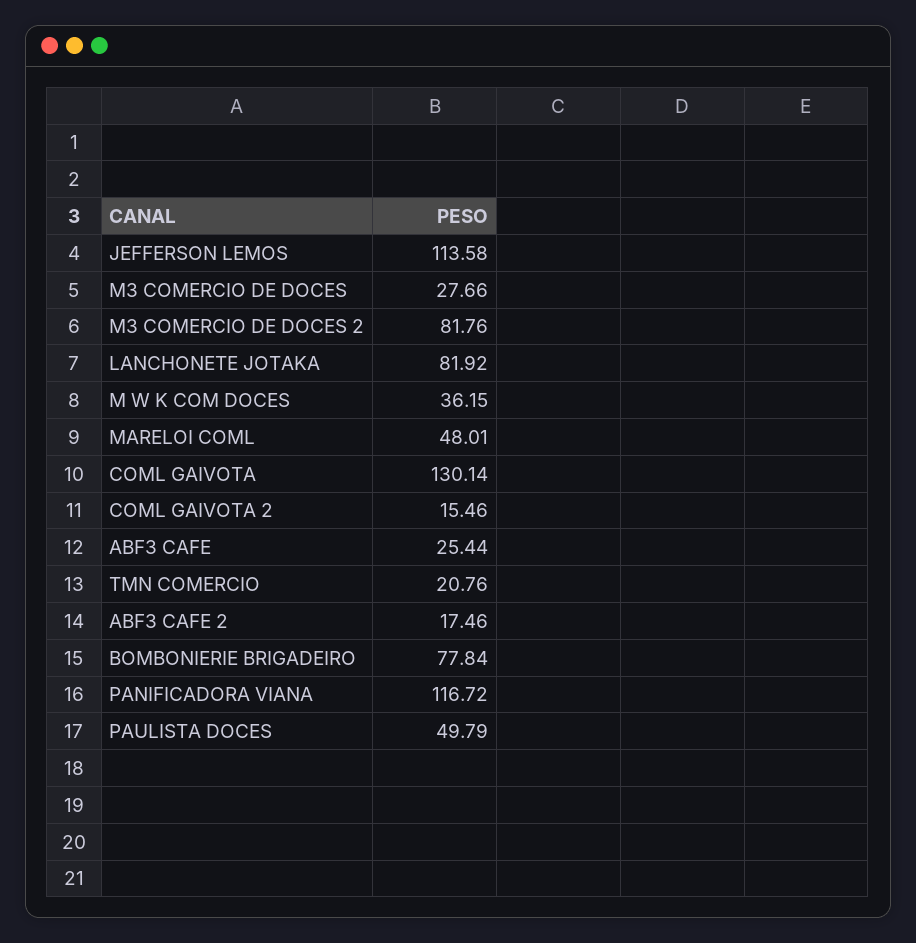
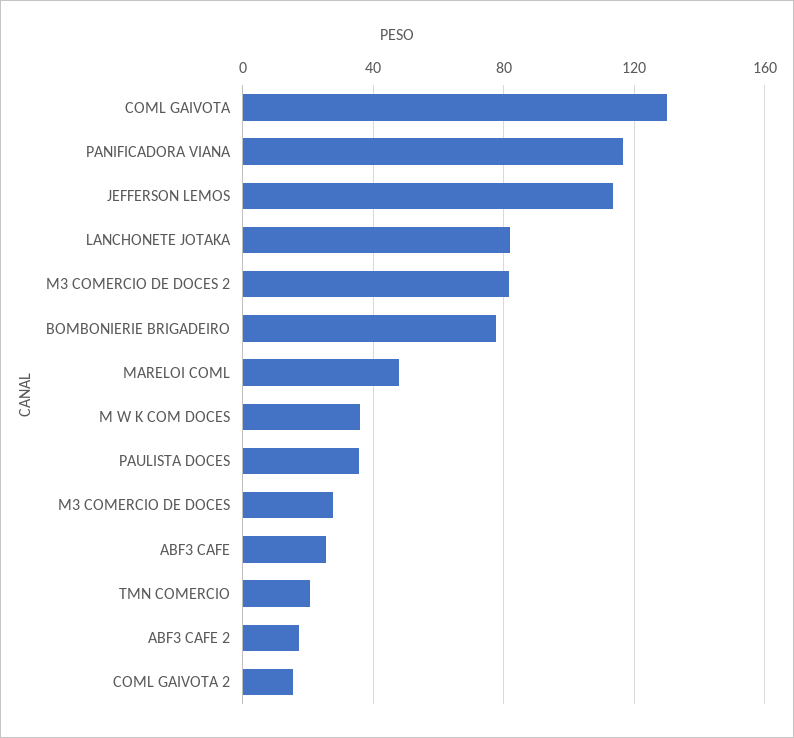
PAULISTA DOCES: 49.79 -> 35

